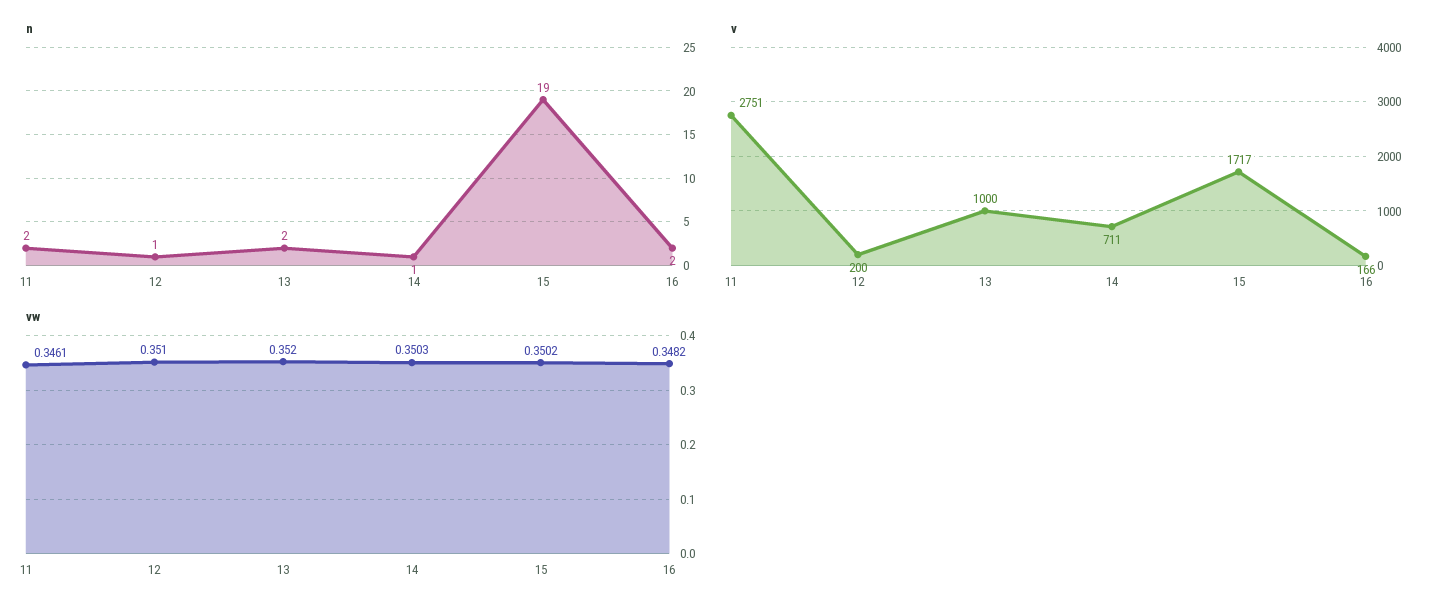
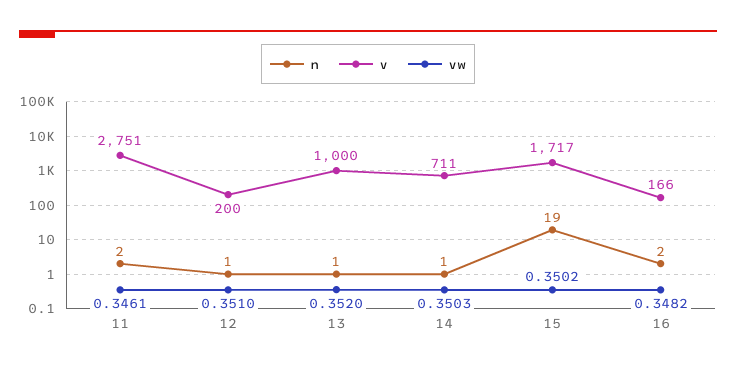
n, 13: 2 -> 1

